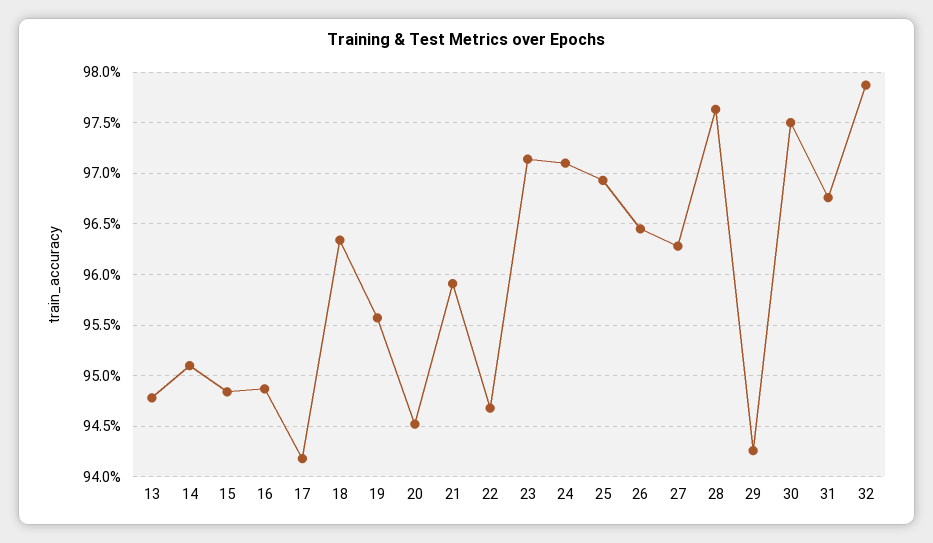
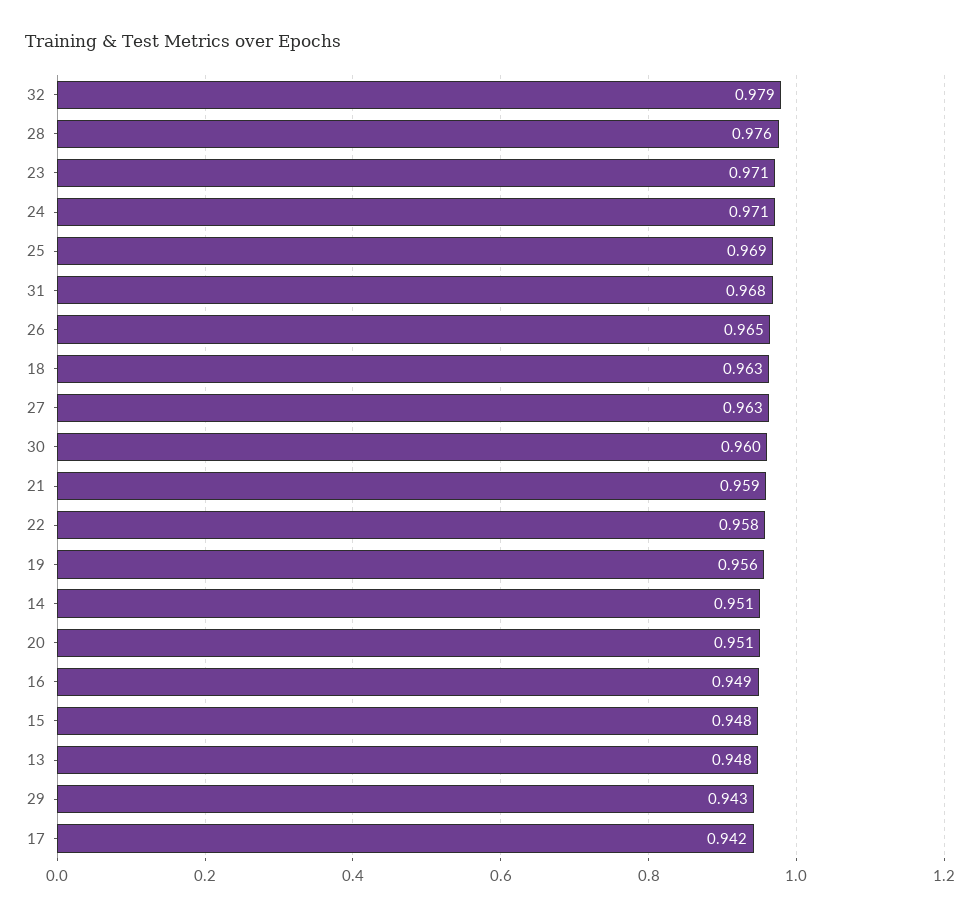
20: 0.945 -> 0.951
22: 0.947 -> 0.958
30: 0.975 -> 0.96

